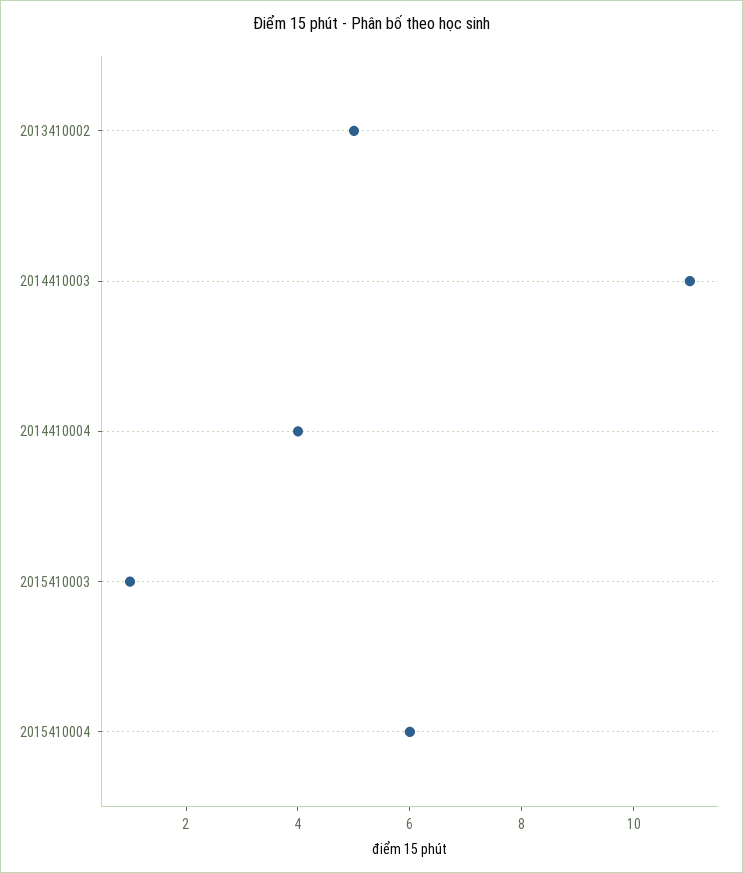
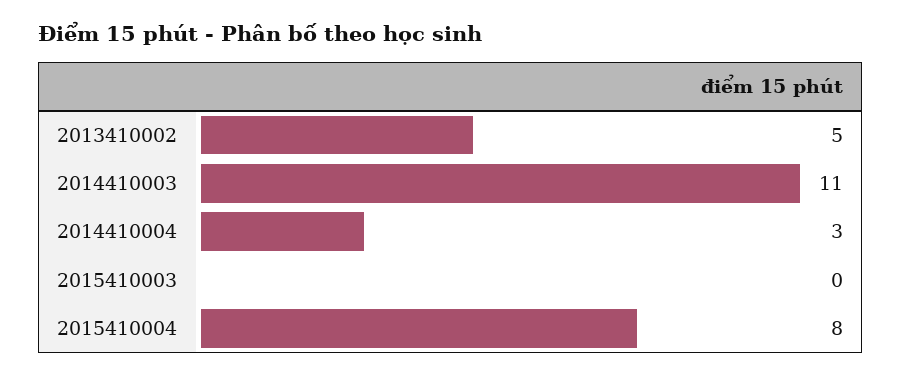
2014410004: 4 -> 3
2015410003: 1 -> 0
2015410004: 6 -> 8

